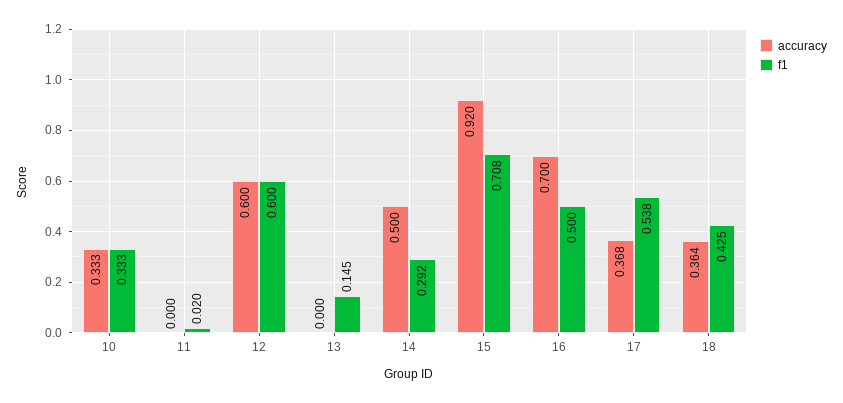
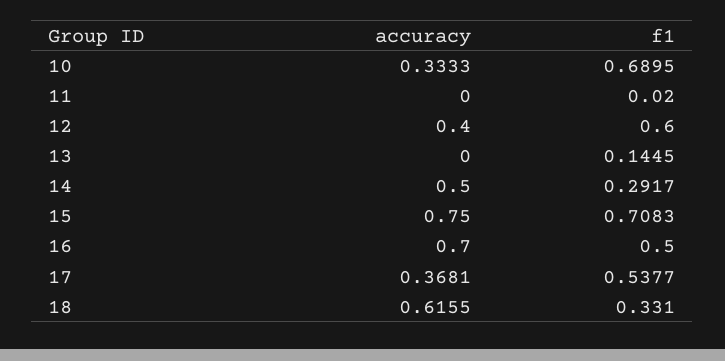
f1, 10: 0.333 -> 0.6895
accuracy, 12: 0.6 -> 0.4
accuracy, 15: 0.92 -> 0.75
accuracy, 18: 0.364 -> 0.6155
f1, 18: 0.425 -> 0.331

